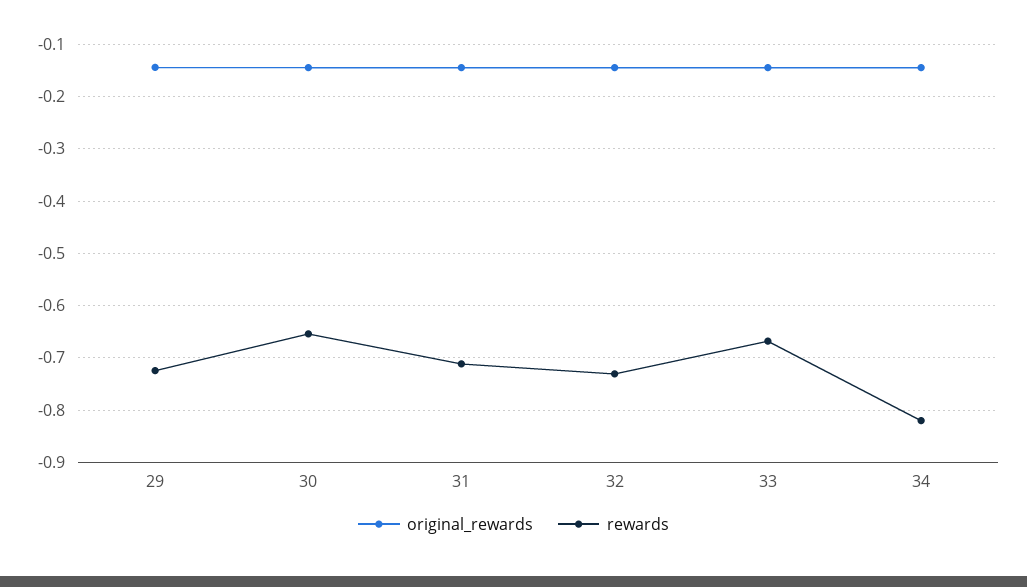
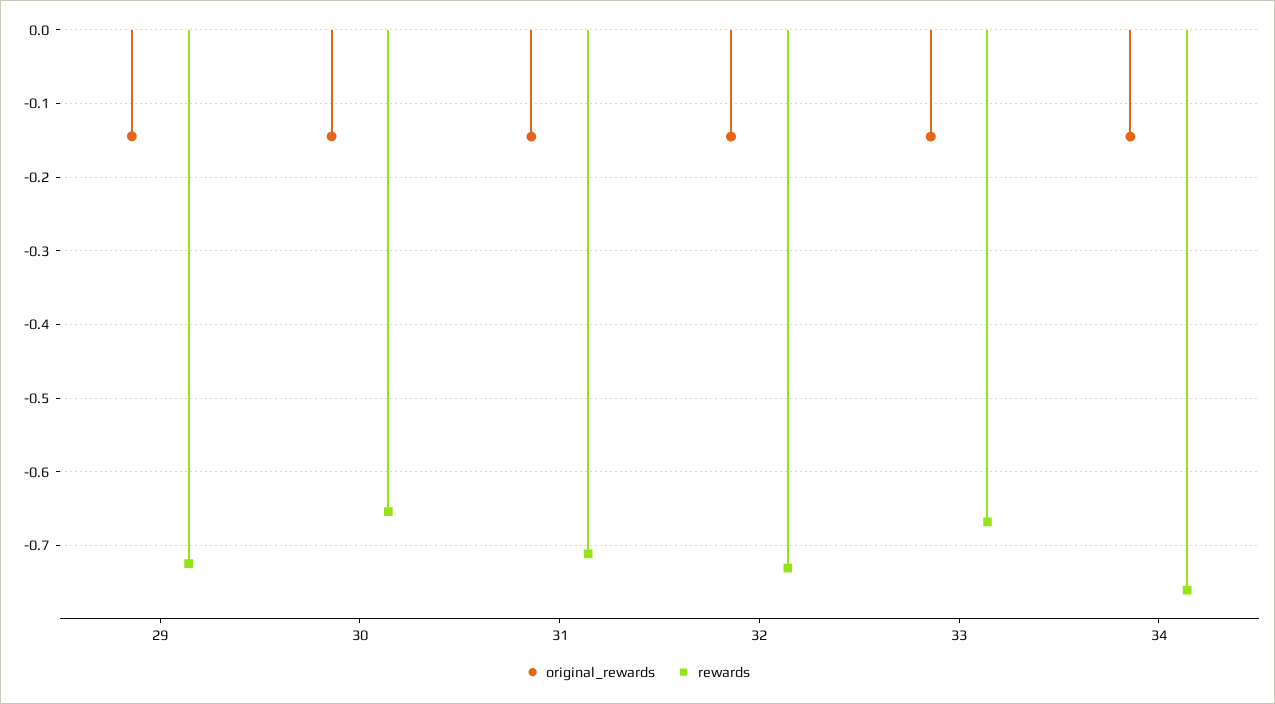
rewards, 34: -0.82 -> -0.76

